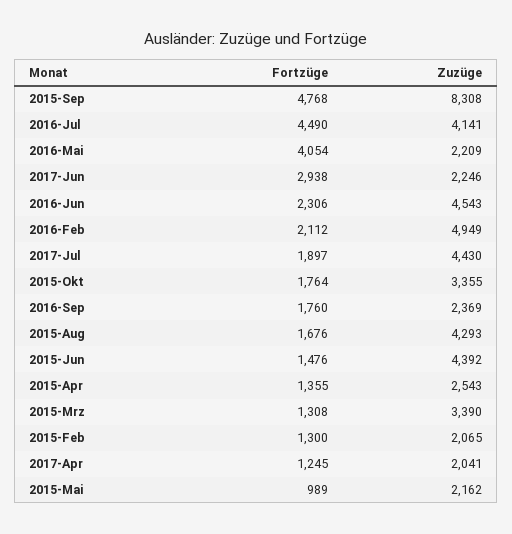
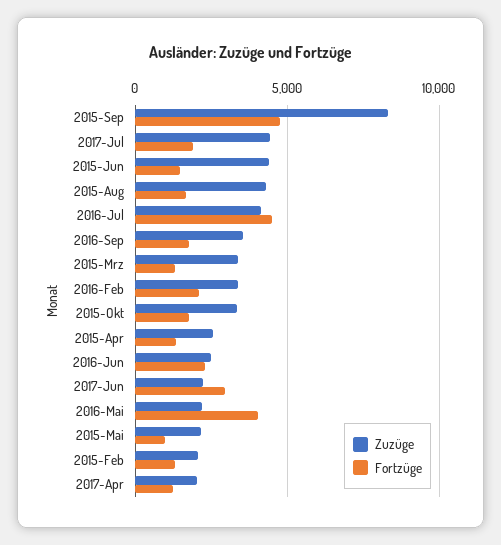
Zuzüge, 2016-Jun: 4543 -> 2500
Zuzüge, 2016-Feb: 4949 -> 3500
Zuzüge, 2016-Sep: 2369 -> 3500

